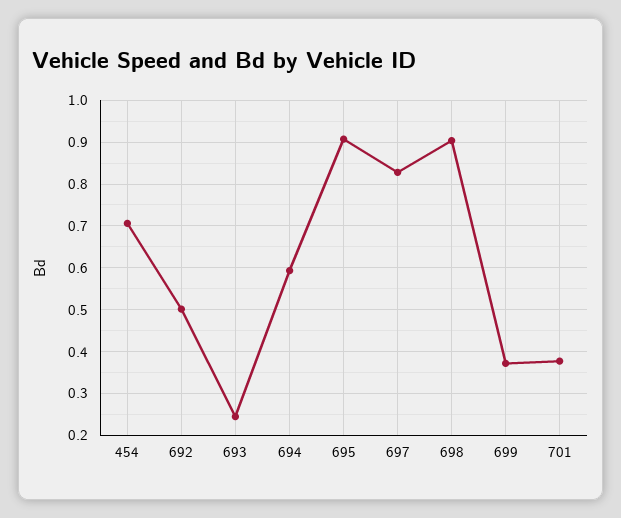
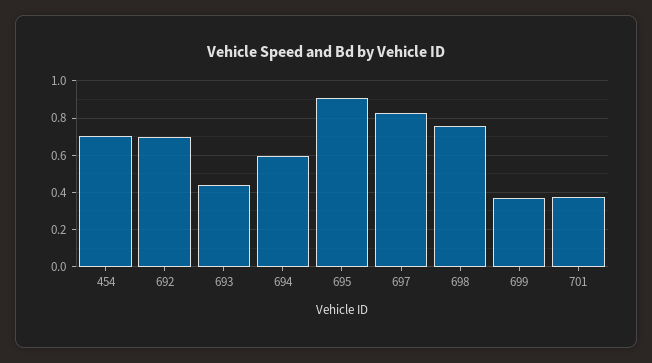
692: 0.5 -> 0.7
693: 0.24 -> 0.45
698: 0.9 -> 0.75

